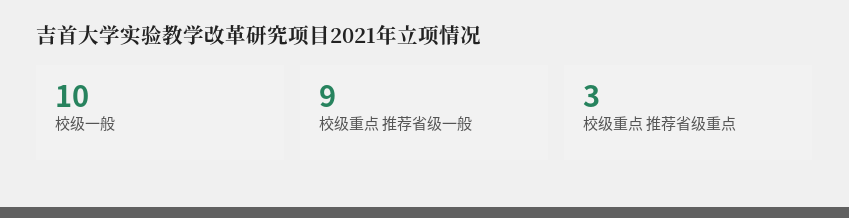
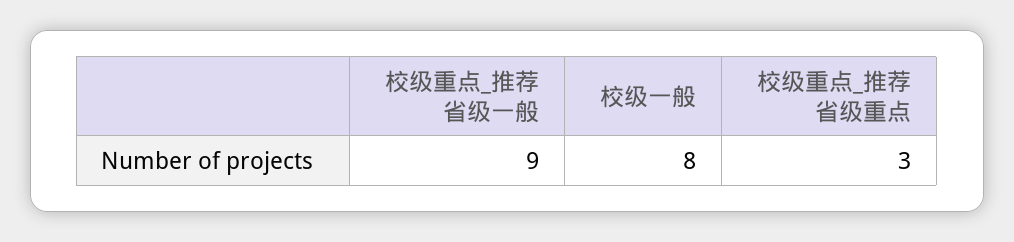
校级一般: 10 -> 8

